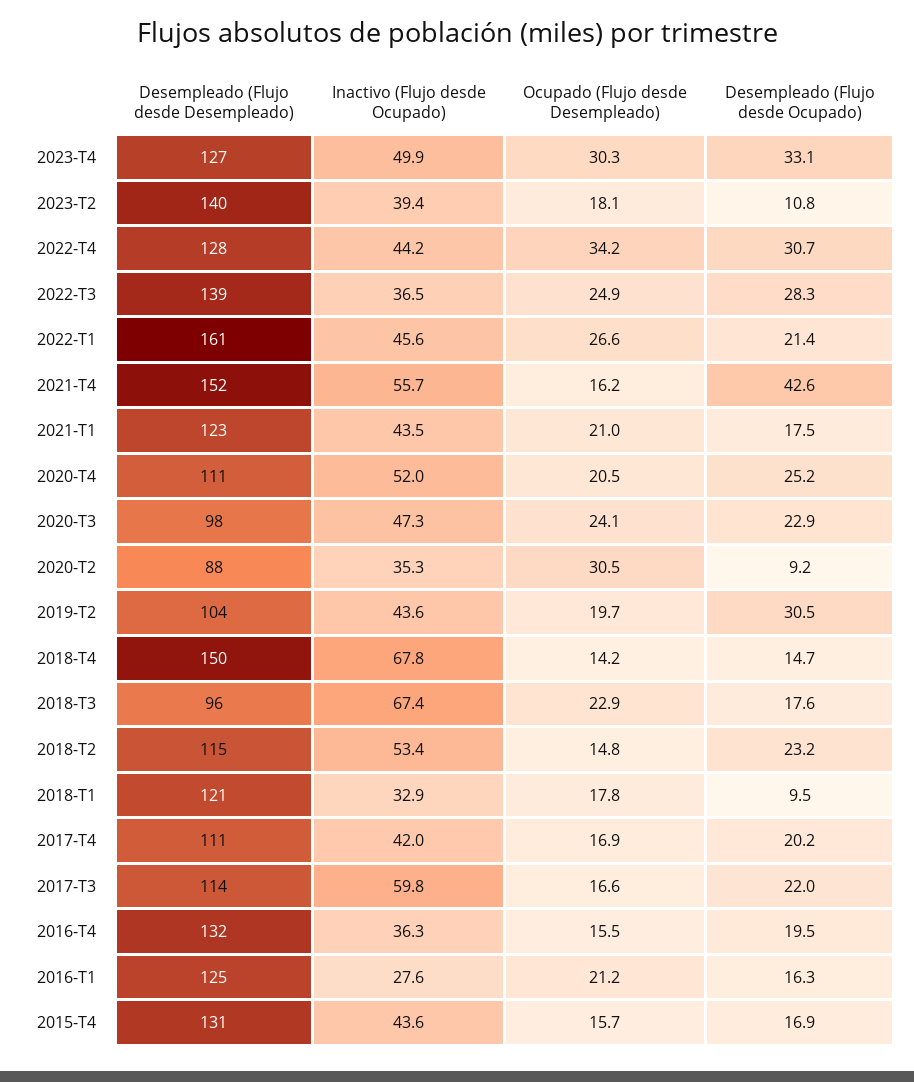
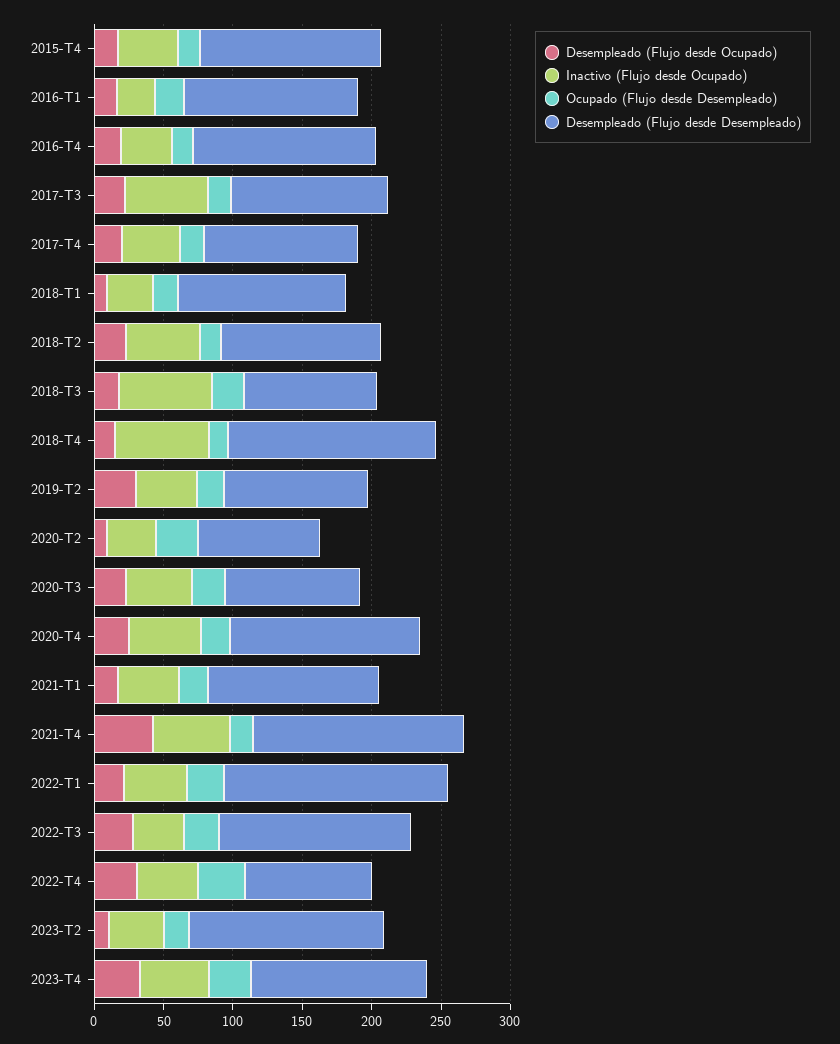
Desempleado (Flujo desde Desempleado), 2022-T4: 128 -> 90
Desempleado (Flujo desde Desempleado), 2020-T4: 111 -> 140

